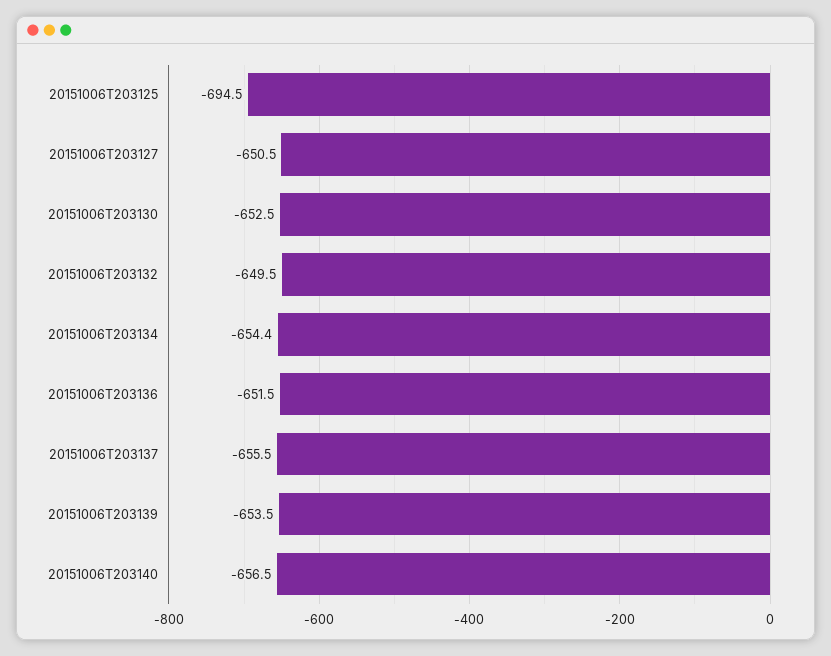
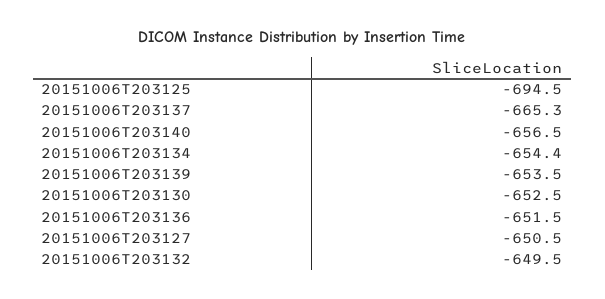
20151006T203137: -655.5 -> -665.3

